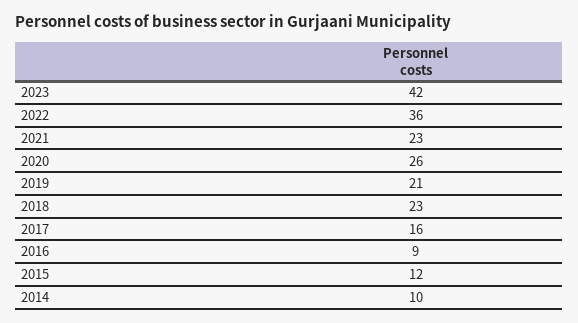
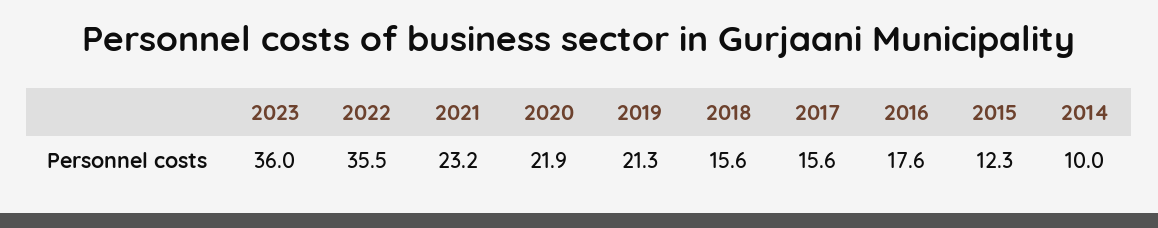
2023: 42 -> 36
2020: 26 -> 21.9
2018: 23 -> 15.6
2016: 9 -> 17.6

